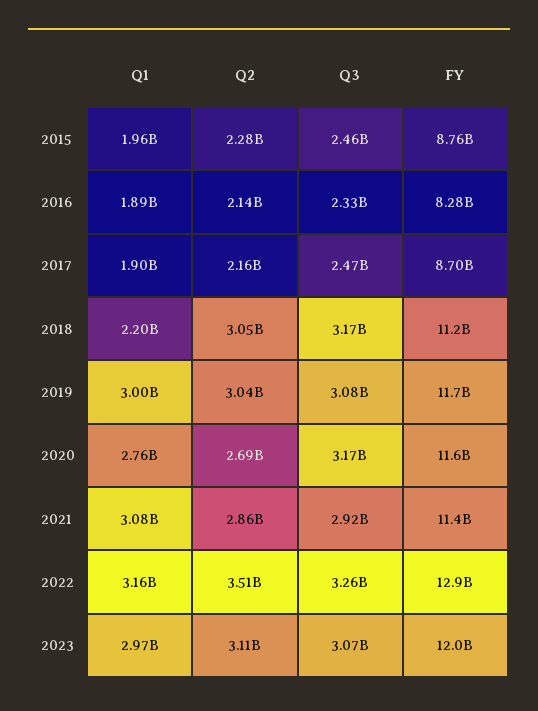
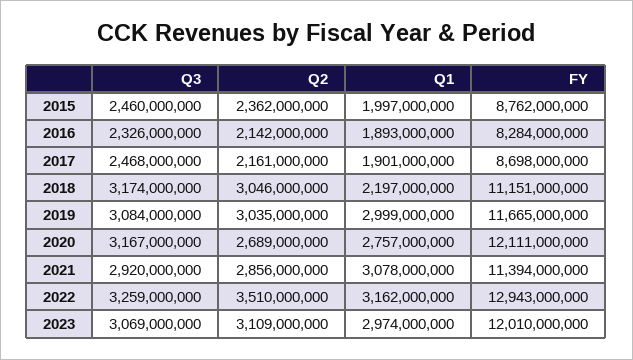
Q1, 2015: 1960000000 -> 1997000000
Q2, 2015: 2280000000 -> 2362000000
FY, 2020: 11600000000 -> 12111000000

